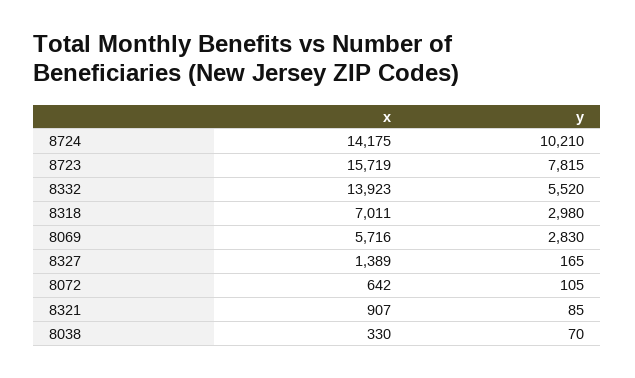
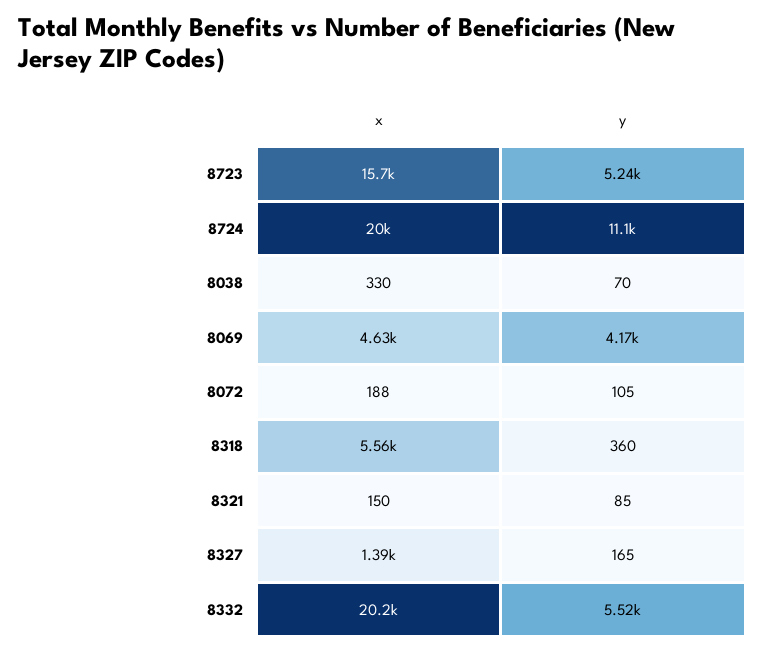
x, 8724: 14175 -> 20000
y, 8724: 10210 -> 11100
y, 8723: 7815 -> 5240
x, 8332: 13923 -> 20200
x, 8318: 7011 -> 5560
y, 8318: 2980 -> 360
x, 8069: 5716 -> 4630
y, 8069: 2830 -> 4170
x, 8072: 642 -> 188
x, 8321: 907 -> 150

